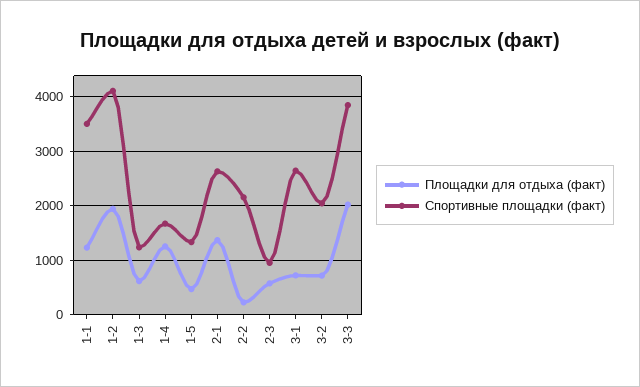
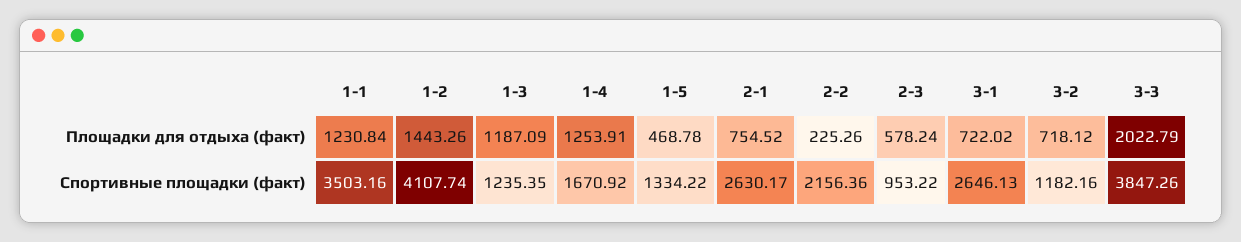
Площадки для отдыха (факт), 1-2: 2000 -> 1443.26
Площадки для отдыха (факт), 1-3: 600 -> 1187.09
Площадки для отдыха (факт), 2-1: 1400 -> 754.52
Спортивные площадки (факт), 3-2: 2000 -> 1182.16

